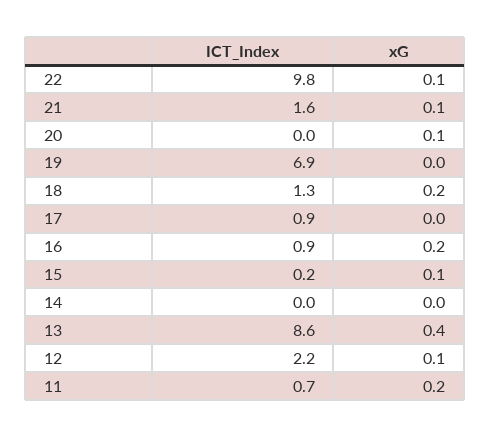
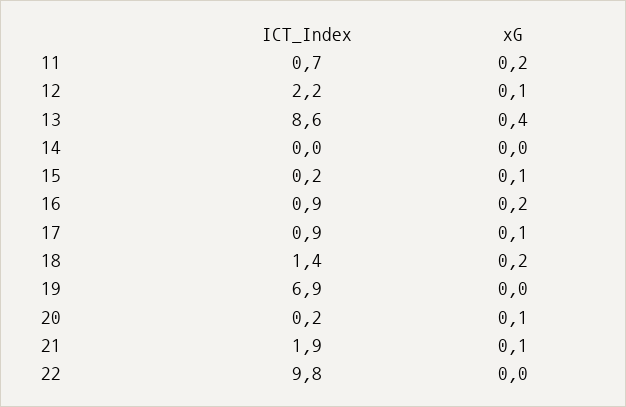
xG, 22: 0.1 -> 0
ICT_Index, 21: 1.6 -> 1.9
ICT_Index, 20: 0 -> 0.2
ICT_Index, 18: 1.3 -> 1.4
xG, 17: 0 -> 0.1

